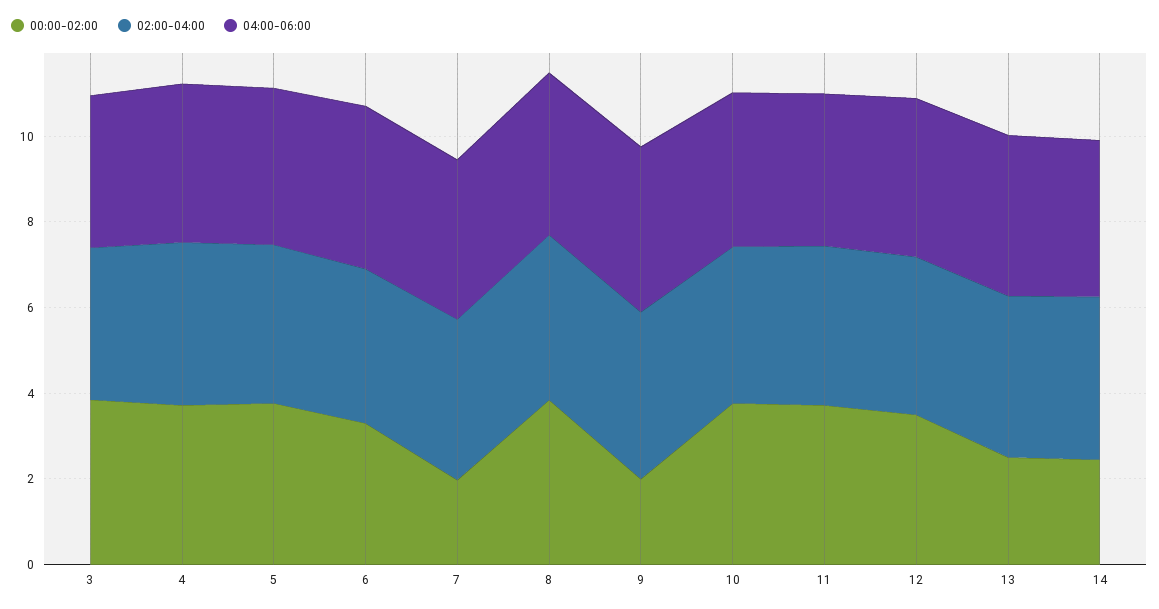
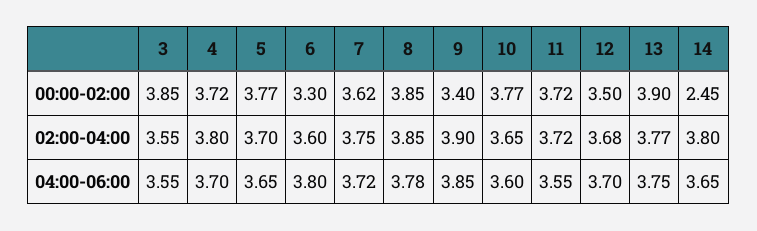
00:00-02:00, 7: 2 -> 3.62
00:00-02:00, 9: 2 -> 3.4
00:00-02:00, 13: 2.5 -> 3.9

